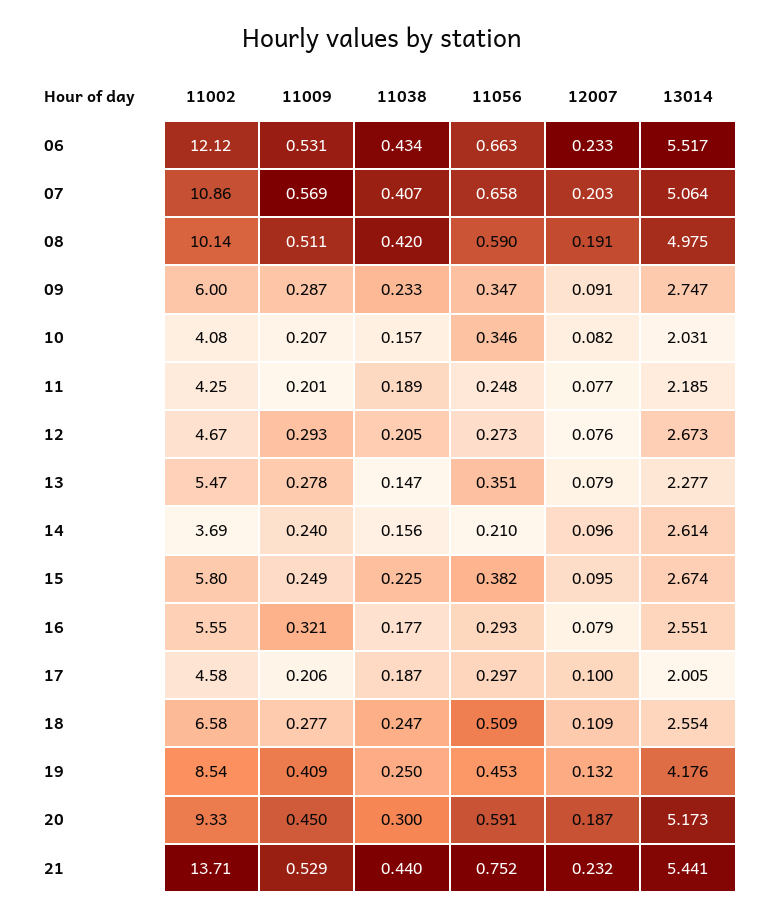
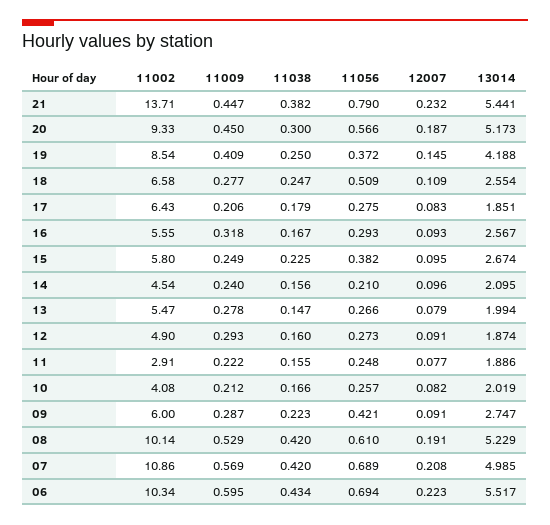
11002, 06: 12.12 -> 10.34
11009, 06: 0.531 -> 0.595
11056, 06: 0.663 -> 0.694
12007, 06: 0.233 -> 0.223
11038, 07: 0.407 -> 0.42
11056, 07: 0.658 -> 0.689
12007, 07: 0.203 -> 0.208
13014, 07: 5.064 -> 4.985
11009, 08: 0.511 -> 0.529
11056, 08: 0.59 -> 0.61
13014, 08: 4.975 -> 5.229
11038, 09: 0.233 -> 0.223
11056, 09: 0.347 -> 0.421
11009, 10: 0.207 -> 0.212
11038, 10: 0.157 -> 0.166
11056, 10: 0.346 -> 0.257
13014, 10: 2.031 -> 2.019
11002, 11: 4.25 -> 2.91
11009, 11: 0.201 -> 0.222
11038, 11: 0.189 -> 0.155
13014, 11: 2.185 -> 1.886
11002, 12: 4.67 -> 4.9
11038, 12: 0.205 -> 0.16
12007, 12: 0.076 -> 0.091
13014, 12: 2.673 -> 1.874
11056, 13: 0.351 -> 0.266
13014, 13: 2.277 -> 1.994
11002, 14: 3.69 -> 4.54
13014, 14: 2.614 -> 2.095
11009, 16: 0.321 -> 0.318
11038, 16: 0.177 -> 0.167
12007, 16: 0.079 -> 0.093
13014, 16: 2.551 -> 2.567
11002, 17: 4.58 -> 6.43
11038, 17: 0.187 -> 0.179
11056, 17: 0.297 -> 0.275
12007, 17: 0.1 -> 0.083
13014, 17: 2.005 -> 1.851
11056, 19: 0.453 -> 0.372
12007, 19: 0.132 -> 0.145
13014, 19: 4.176 -> 4.188
11056, 20: 0.591 -> 0.566
11009, 21: 0.529 -> 0.447
11038, 21: 0.44 -> 0.382
11056, 21: 0.752 -> 0.79

